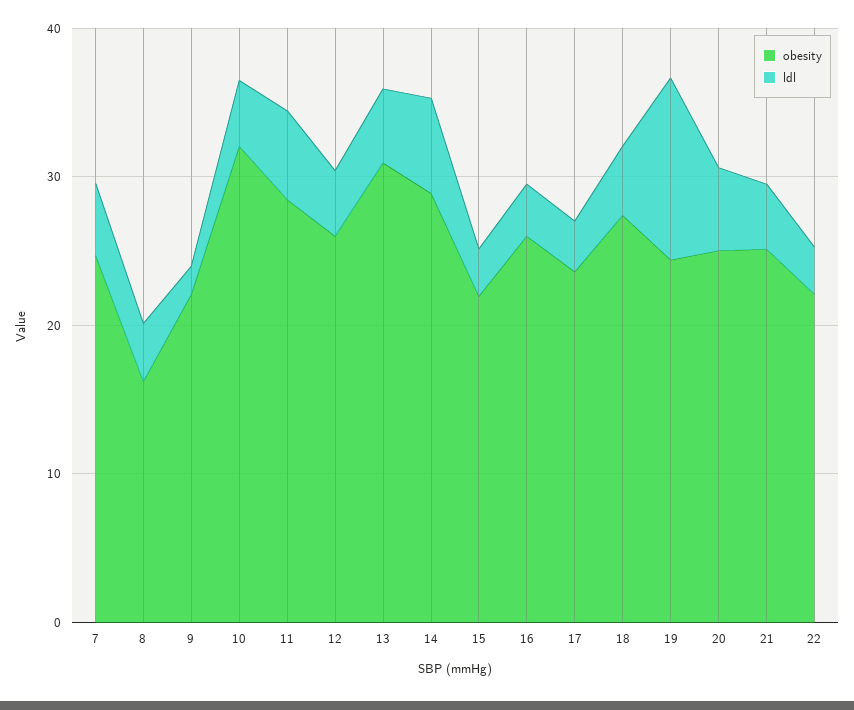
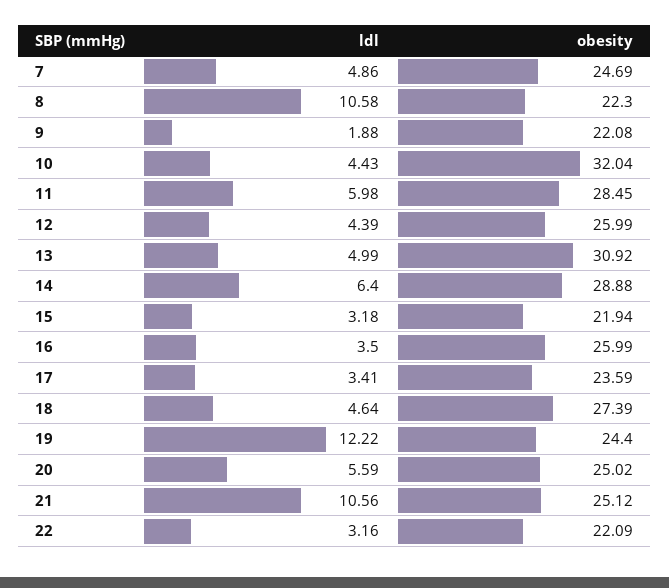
obesity, 8: 16 -> 22.3
ldl, 8: 4 -> 10.58
ldl, 21: 4 -> 10.56

